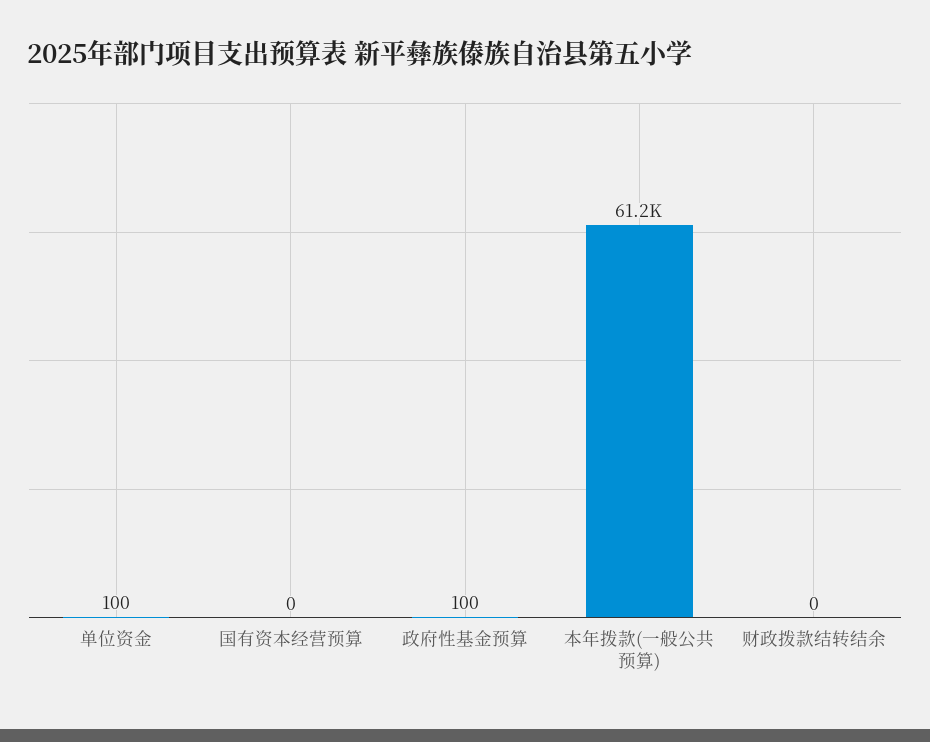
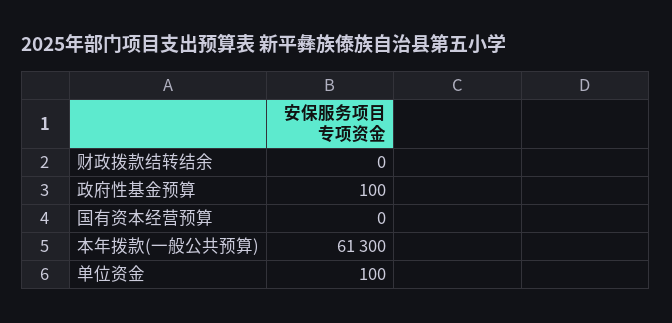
本年拨款(一般公共预算): 61200 -> 61300

